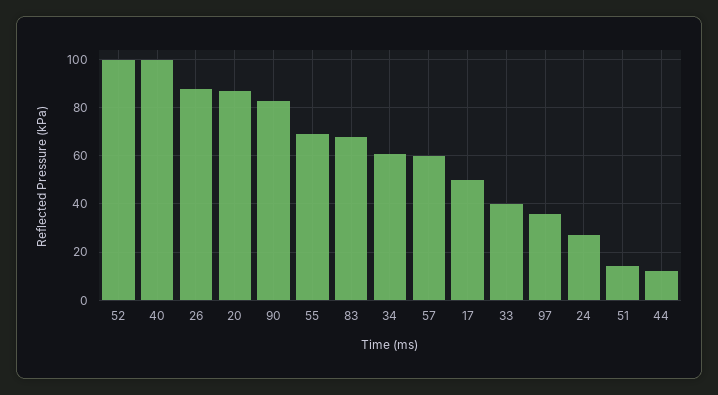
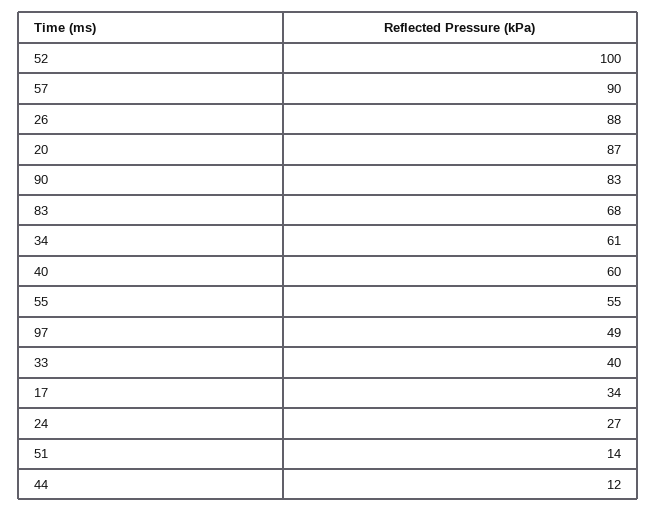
40: 100 -> 60
55: 70 -> 55
57: 60 -> 90
17: 50 -> 34
97: 35 -> 49

